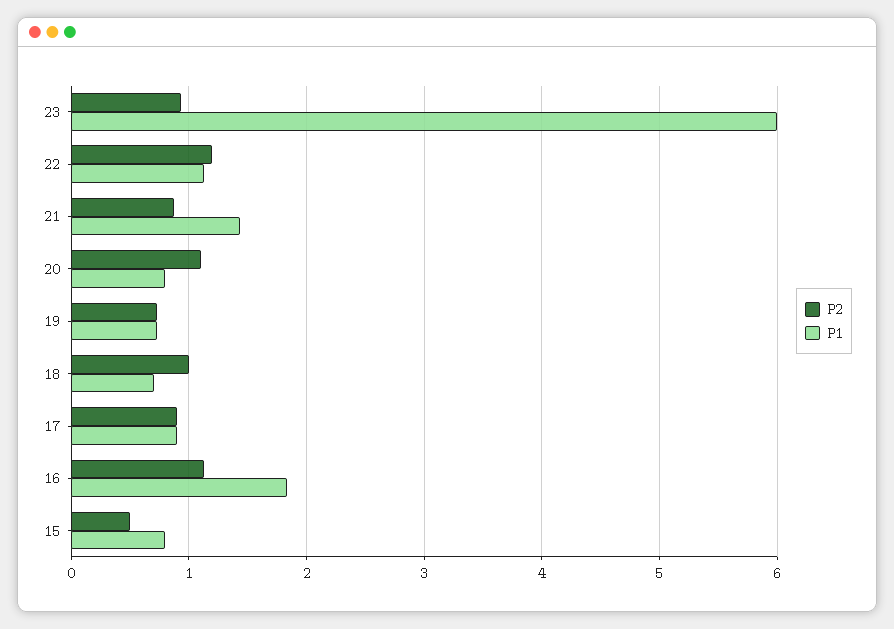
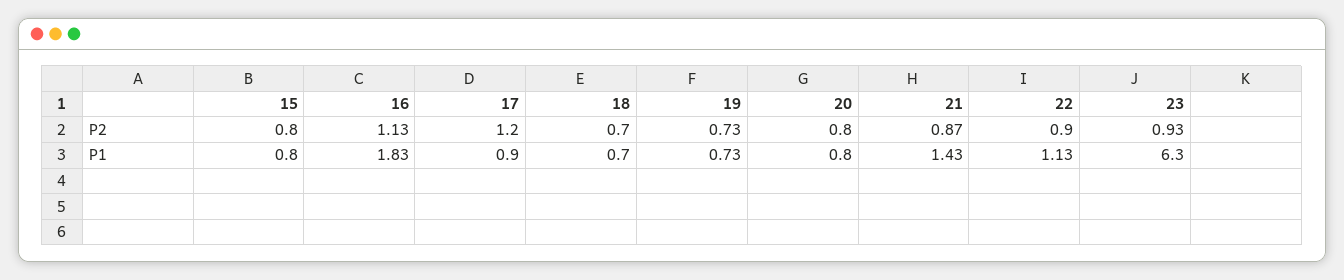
P1, 23: 6 -> 6.3
P2, 22: 1.2 -> 0.9
P2, 20: 1.1 -> 0.8
P2, 18: 1 -> 0.7
P2, 17: 0.9 -> 1.2
P2, 15: 0.5 -> 0.8

